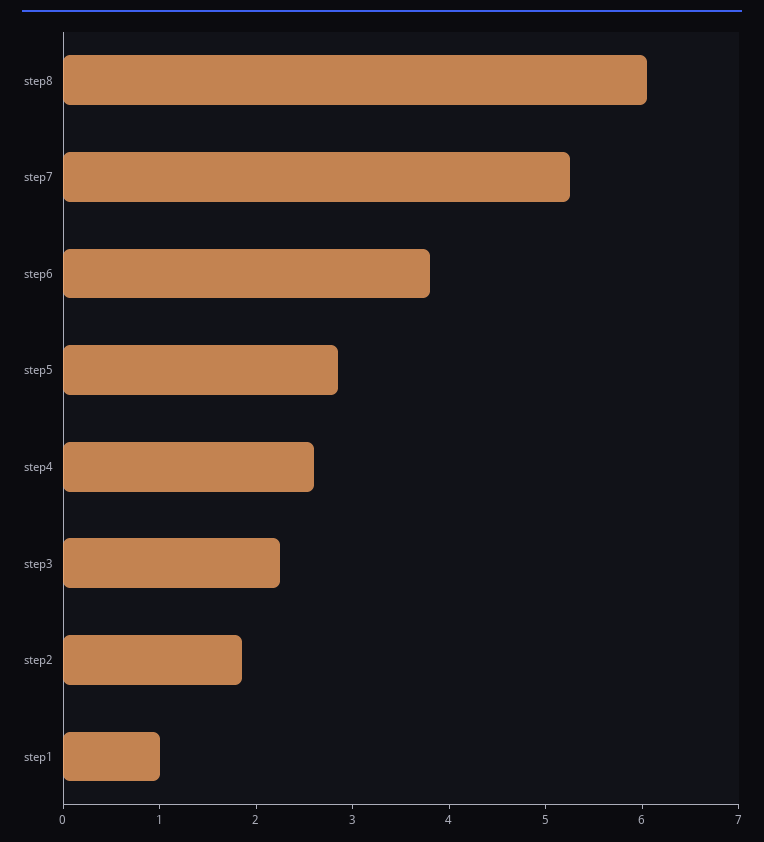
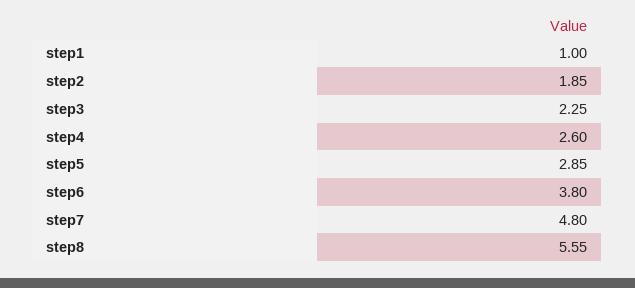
step8: 6 -> 5.55
step7: 5.2 -> 4.8

